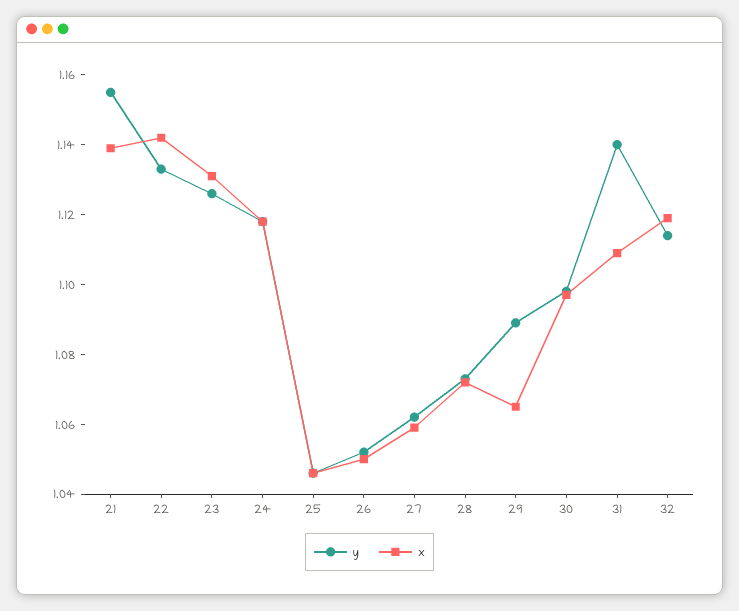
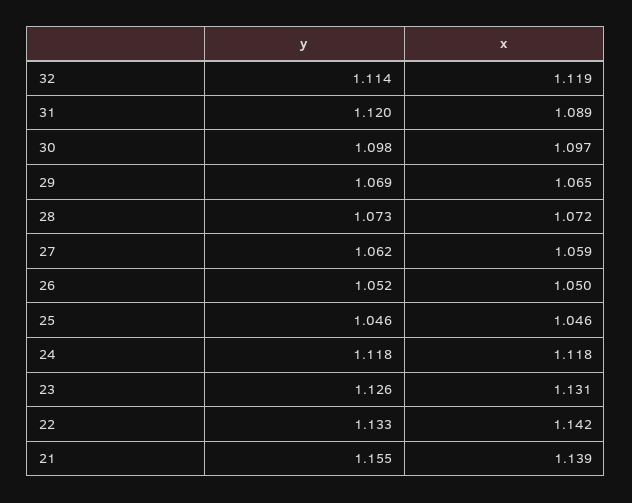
y, 29: 1.09 -> 1.069
y, 31: 1.14 -> 1.12
x, 31: 1.11 -> 1.089

